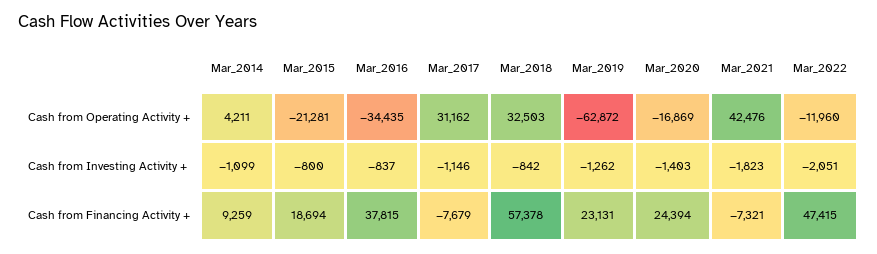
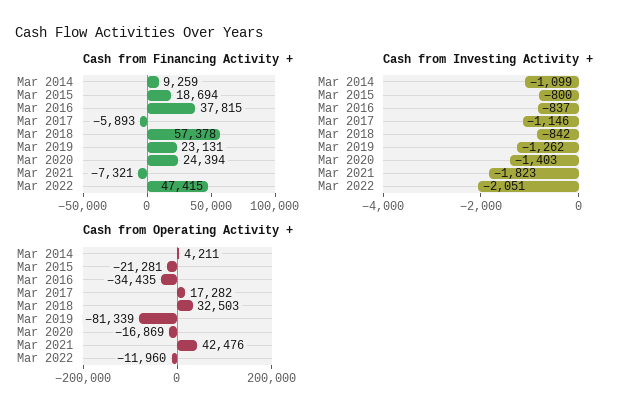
Cash from Operating Activity +, Mar_2017: 31162 -> 17282
Cash from Operating Activity +, Mar_2019: -62872 -> -81339
Cash from Financing Activity +, Mar_2017: -7679 -> -5893

